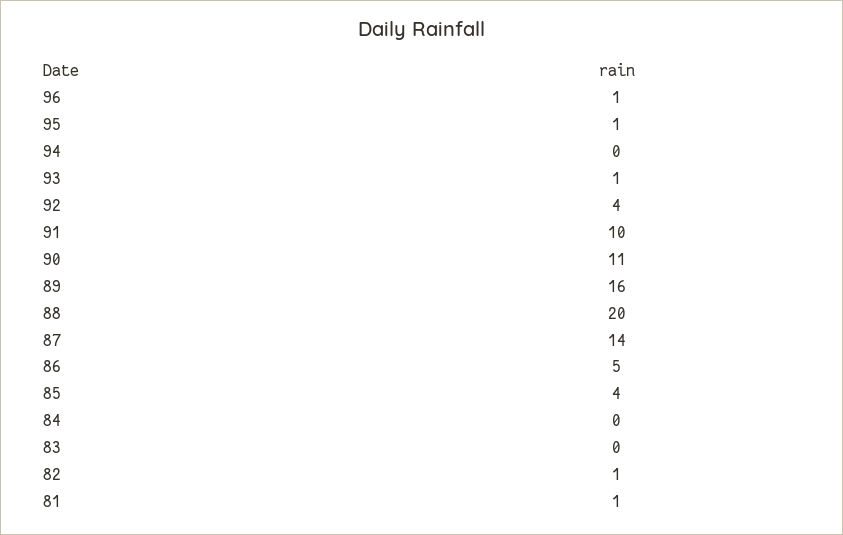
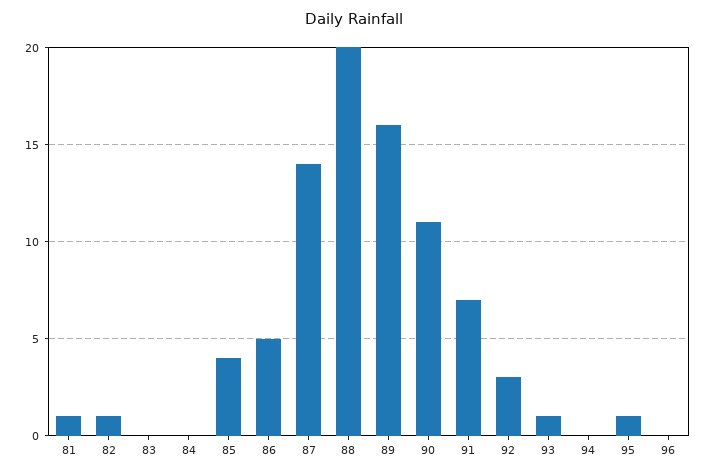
96: 1 -> 0
92: 4 -> 3
91: 10 -> 7

